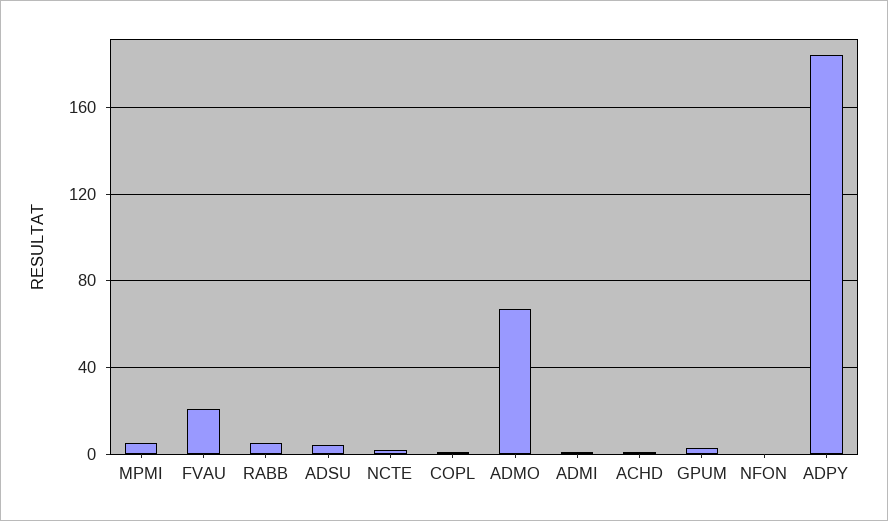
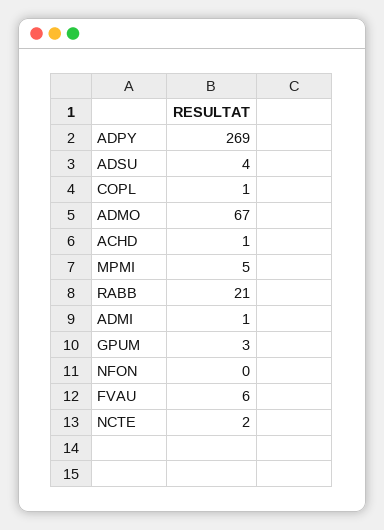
FVAU: 20 -> 6
RABB: 5 -> 21
ADPY: 185 -> 269

